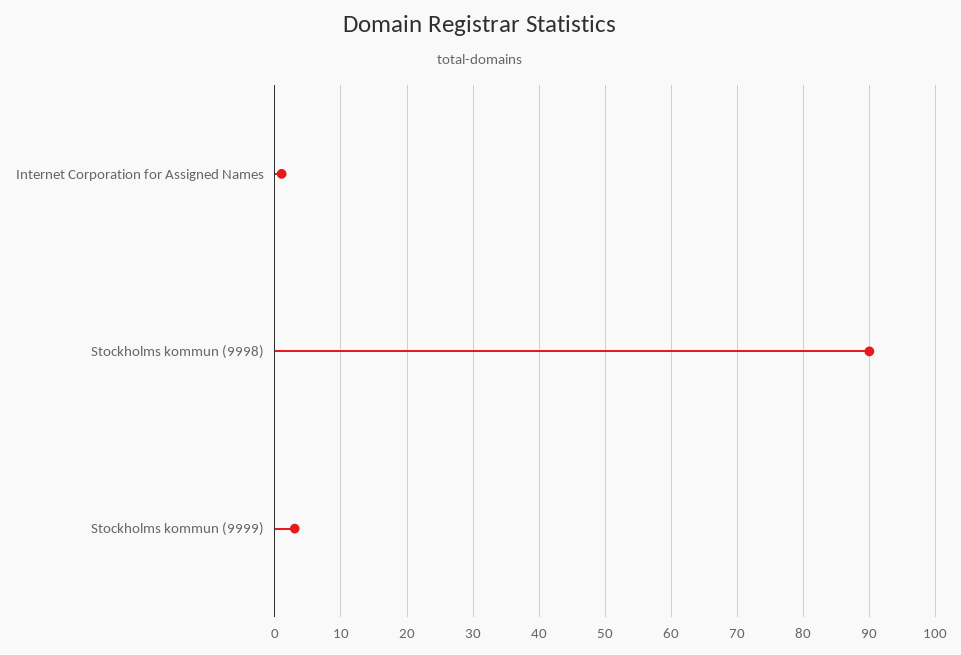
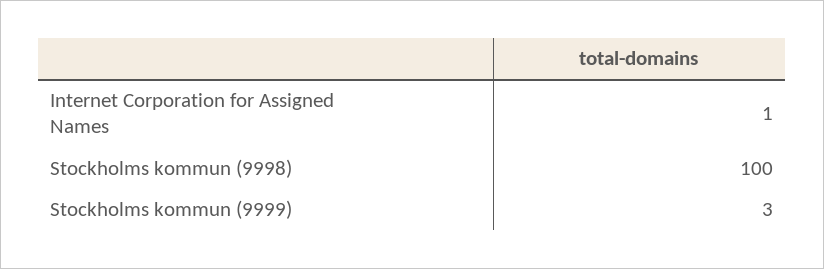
Stockholms kommun (9998): 90 -> 100

